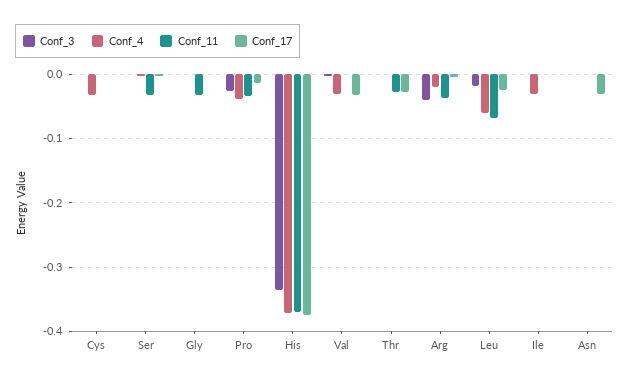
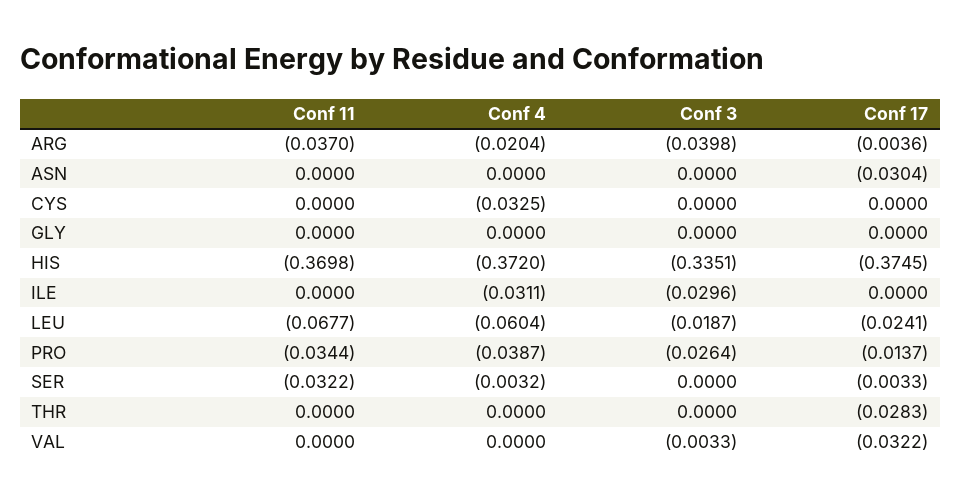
Conf_11, Gly: -0.03 -> 0
Conf_4, Val: -0.03 -> 0
Conf_11, Thr: -0.03 -> 0
Conf_3, Ile: 0 -> -0.0296

